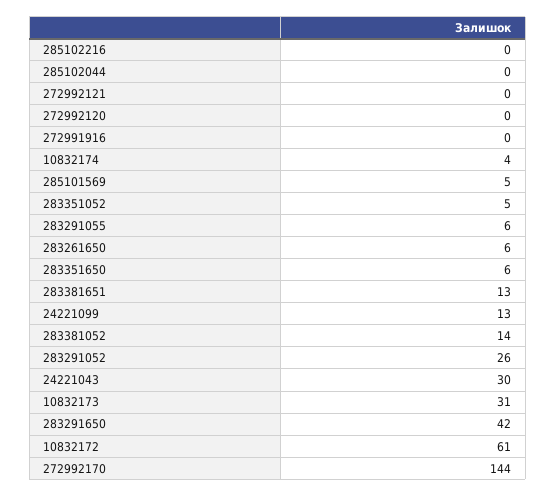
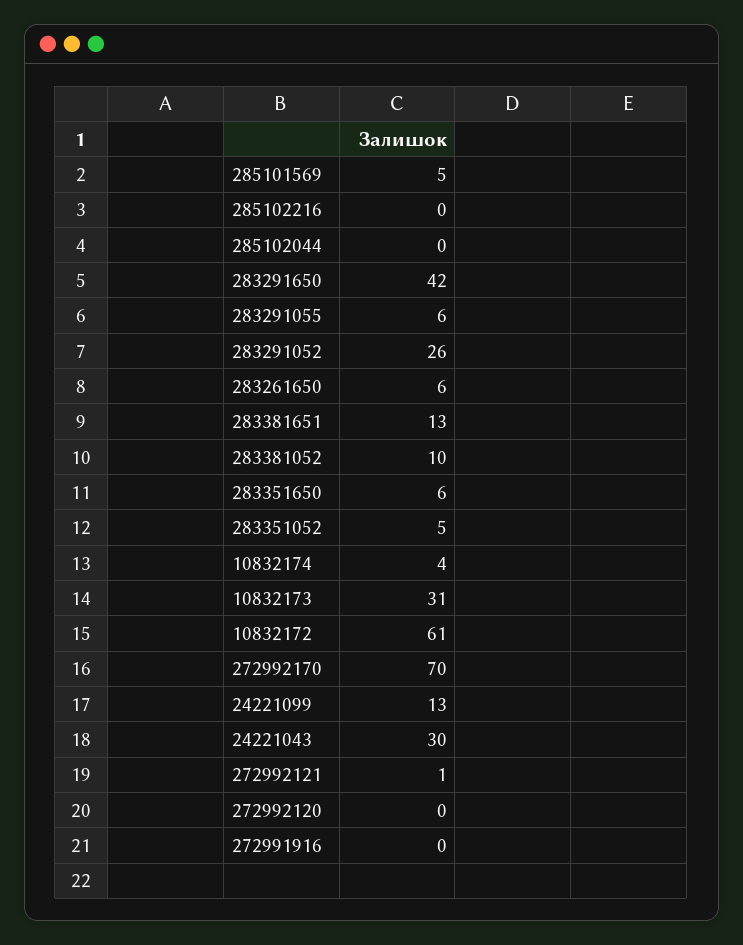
272992121: 0 -> 1
283381052: 14 -> 10
272992170: 144 -> 70

